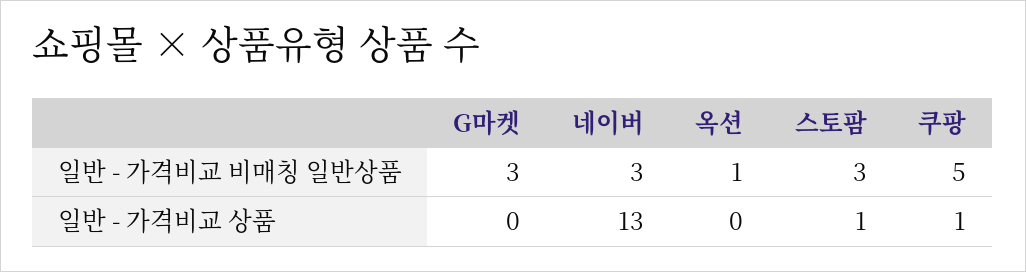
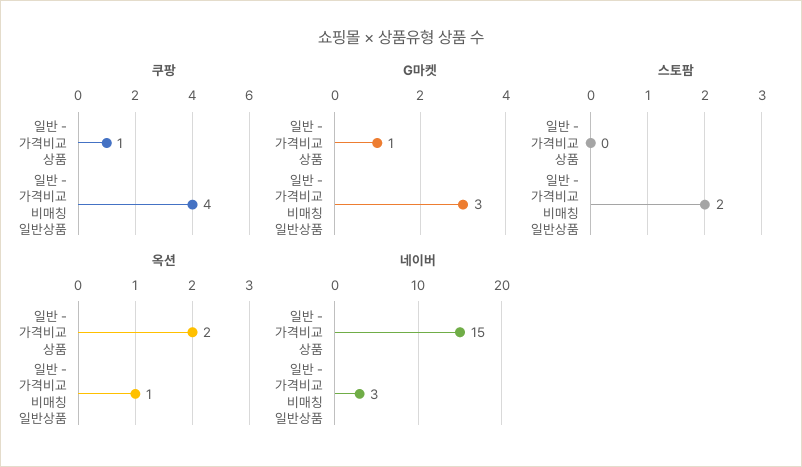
스토팜, 일반 - 가격비교 비매칭 일반상품: 3 -> 2
쿠팡, 일반 - 가격비교 비매칭 일반상품: 5 -> 4
G마켓, 일반 - 가격비교 상품: 0 -> 1
네이버, 일반 - 가격비교 상품: 13 -> 15
옥션, 일반 - 가격비교 상품: 0 -> 2
스토팜, 일반 - 가격비교 상품: 1 -> 0

